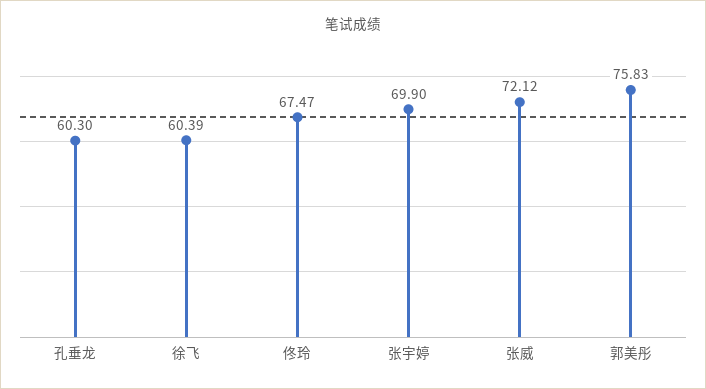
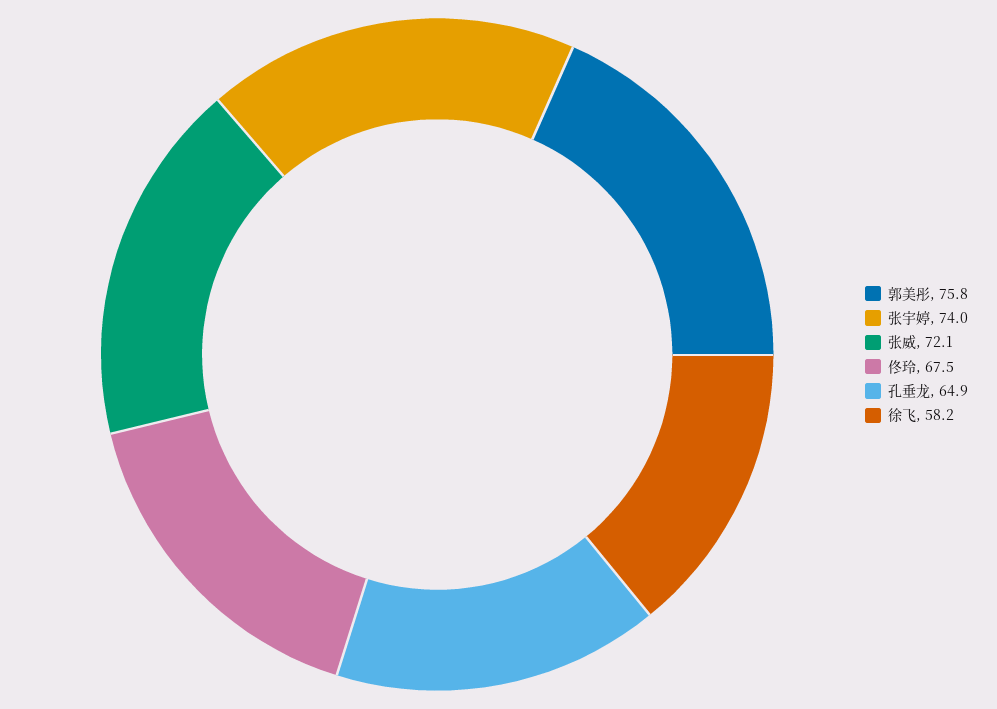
孔垂龙: 60.3 -> 64.9
徐飞: 60.39 -> 58.2
张宇婷: 69.9 -> 74

